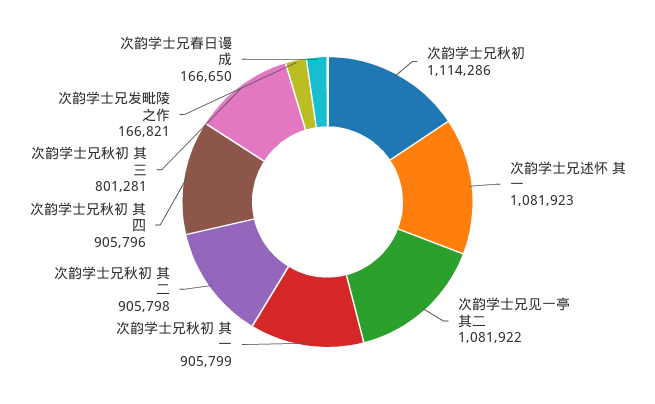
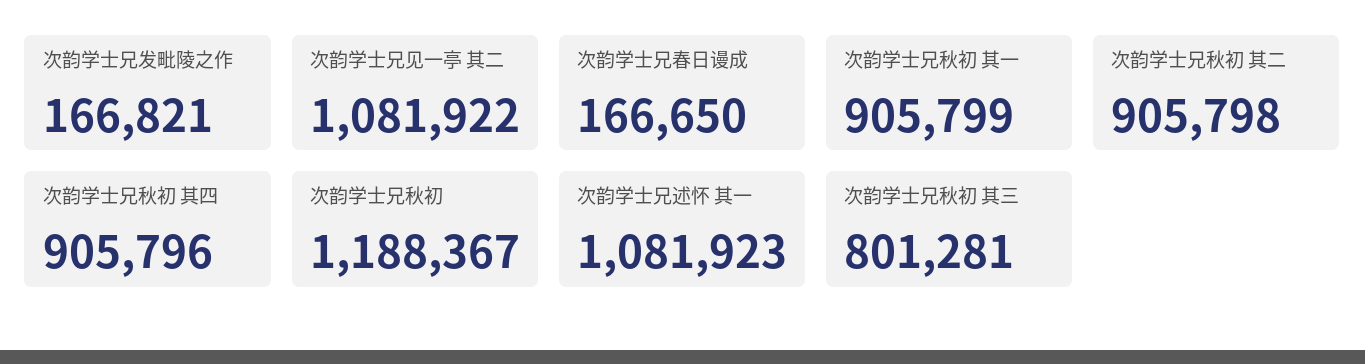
次韵学士兄秋初: 1114286 -> 1188367

